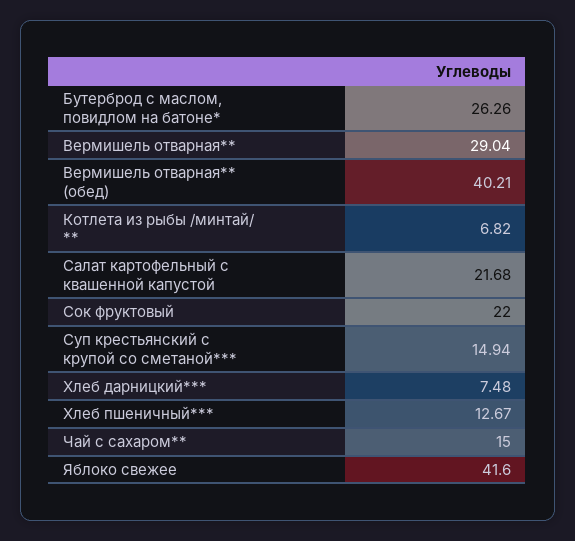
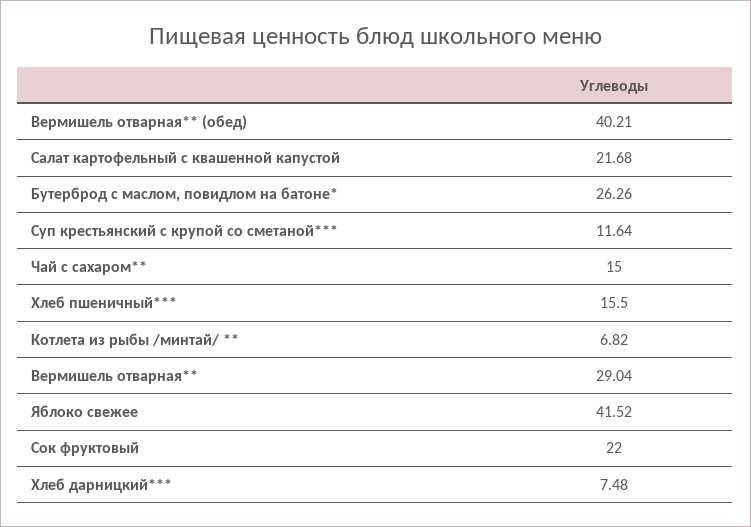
Суп крестьянский с крупой со сметаной***: 14.94 -> 11.64
Хлеб пшеничный***: 12.67 -> 15.5
Яблоко свежее: 41.6 -> 41.52

